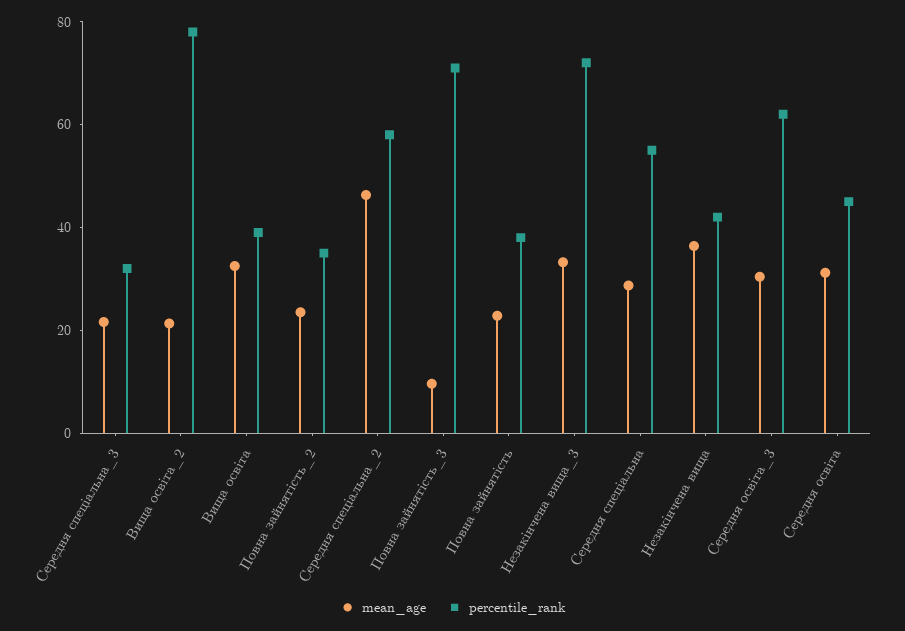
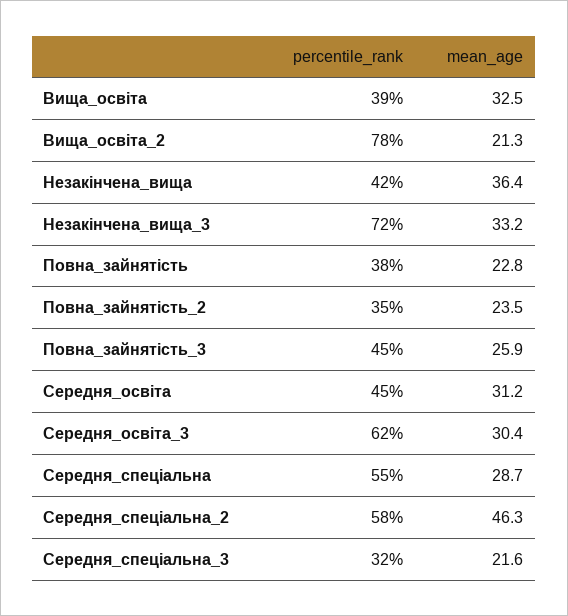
mean_age, Повна зайнятість_3: 10 -> 25.9
percentile_rank, Повна зайнятість_3: 70 -> 45

